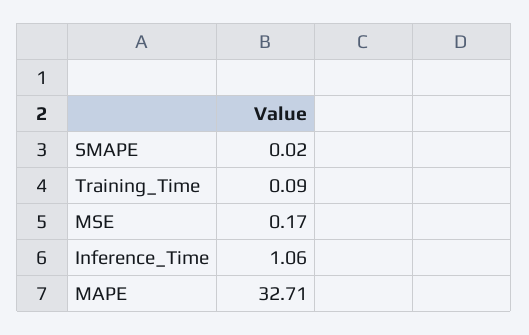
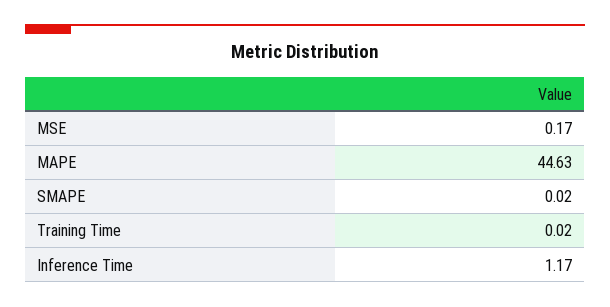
Training_Time: 0.09 -> 0.02
Inference_Time: 1.06 -> 1.17
MAPE: 32.71 -> 44.63

